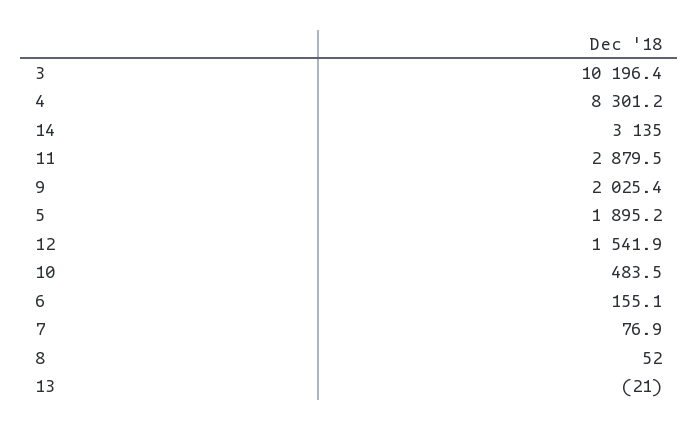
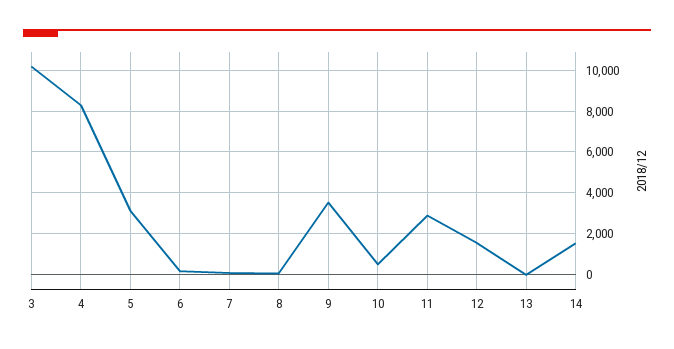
14: 3135 -> 1500
9: 2025.4 -> 3500
5: 1895.2 -> 3000

